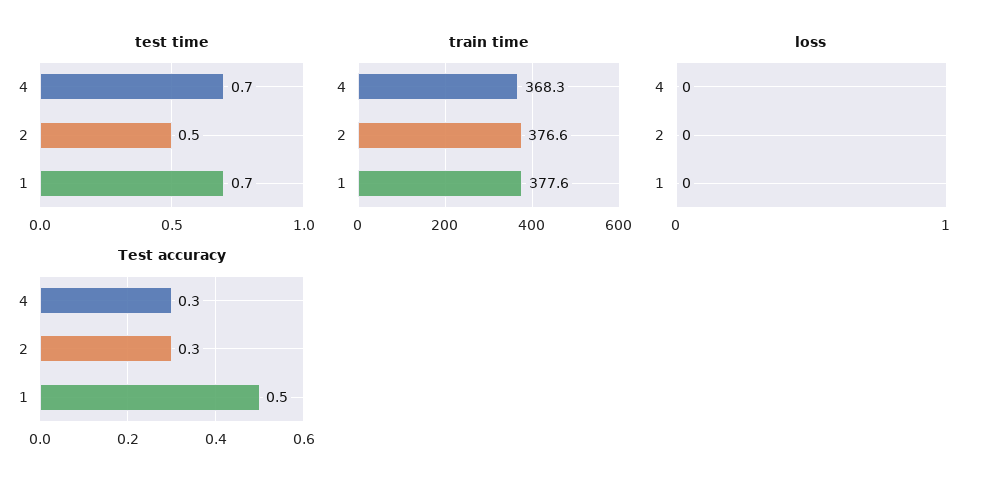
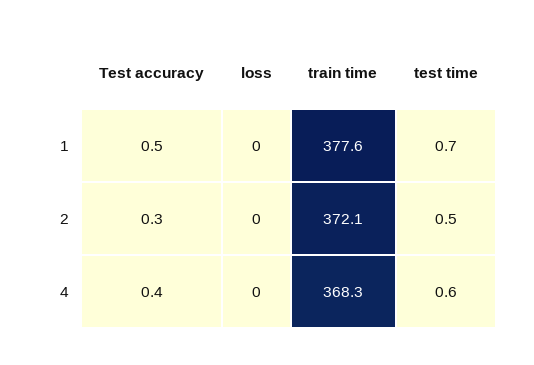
test time, 4: 0.7 -> 0.6
train time, 2: 376.6 -> 372.1
Test accuracy, 4: 0.3 -> 0.4

